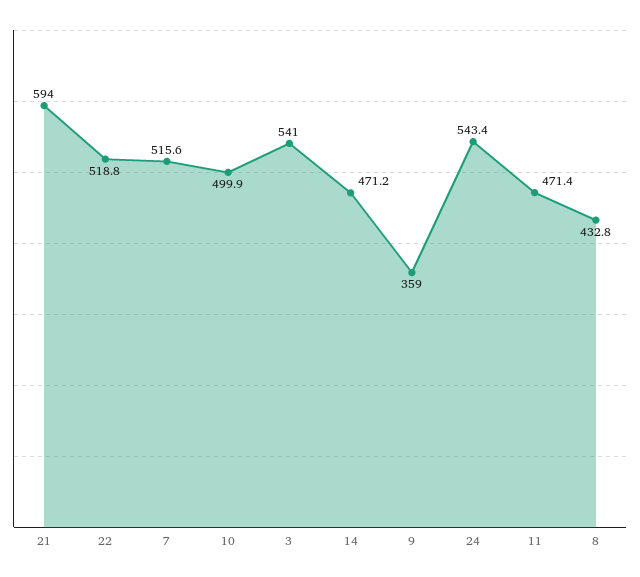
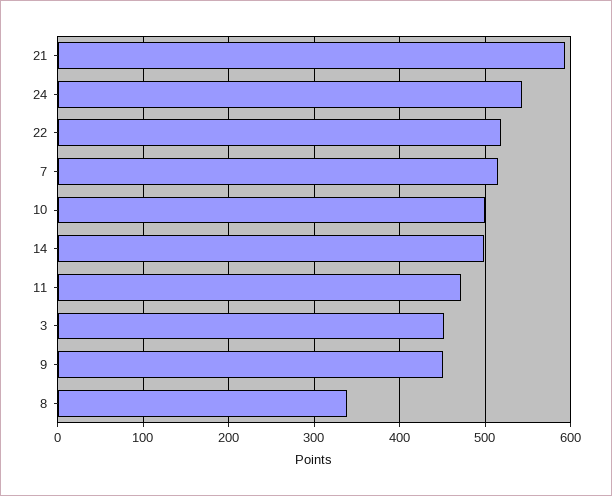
3: 541 -> 450
14: 471.2 -> 500
9: 359 -> 450
8: 432.8 -> 340

